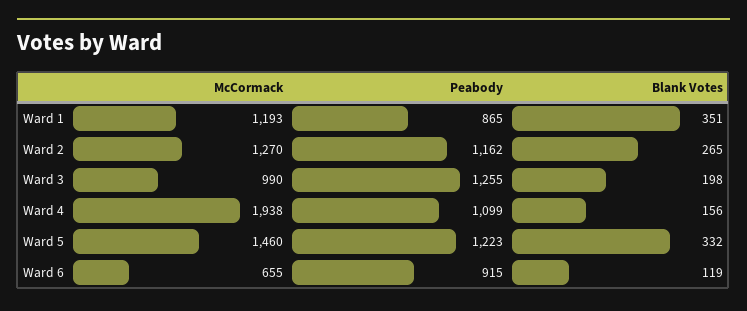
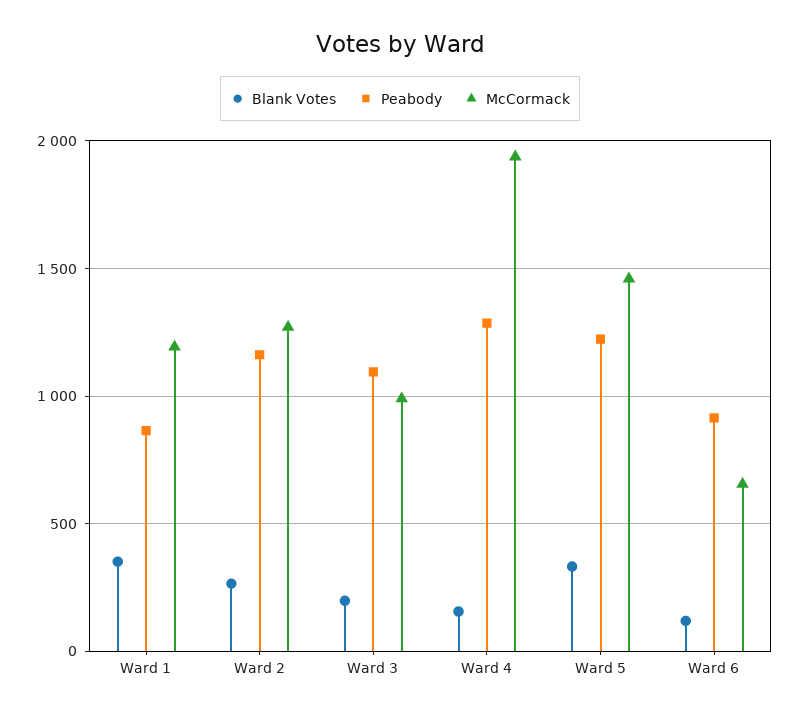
Peabody, Ward 3: 1255 -> 1100
Peabody, Ward 4: 1099 -> 1300

